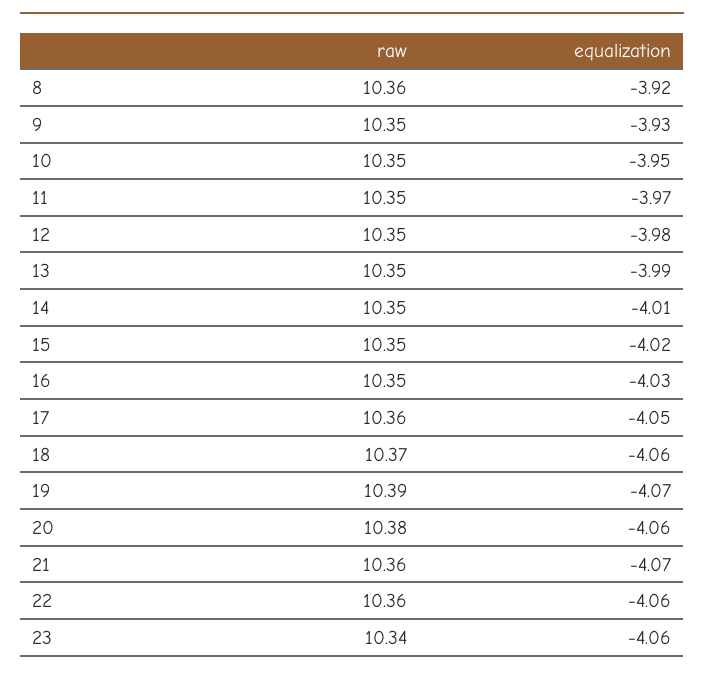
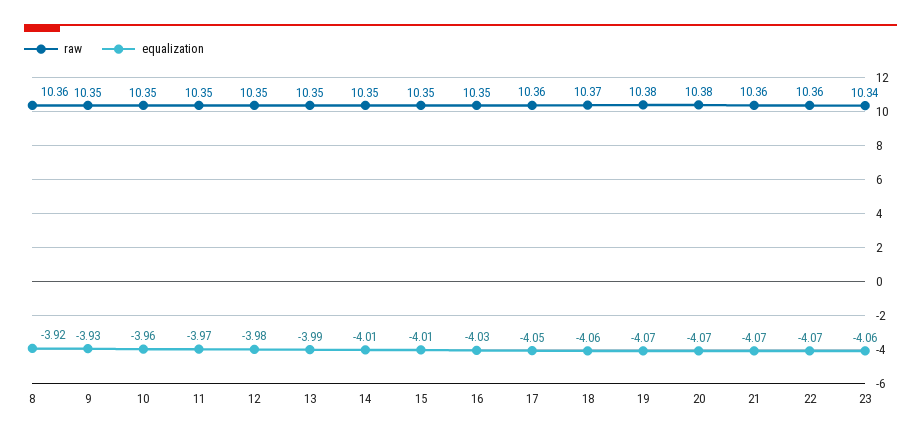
equalization, 10: -3.95 -> -3.96
equalization, 15: -4.02 -> -4.01
raw, 19: 10.39 -> 10.38
equalization, 20: -4.06 -> -4.07
equalization, 22: -4.06 -> -4.07

